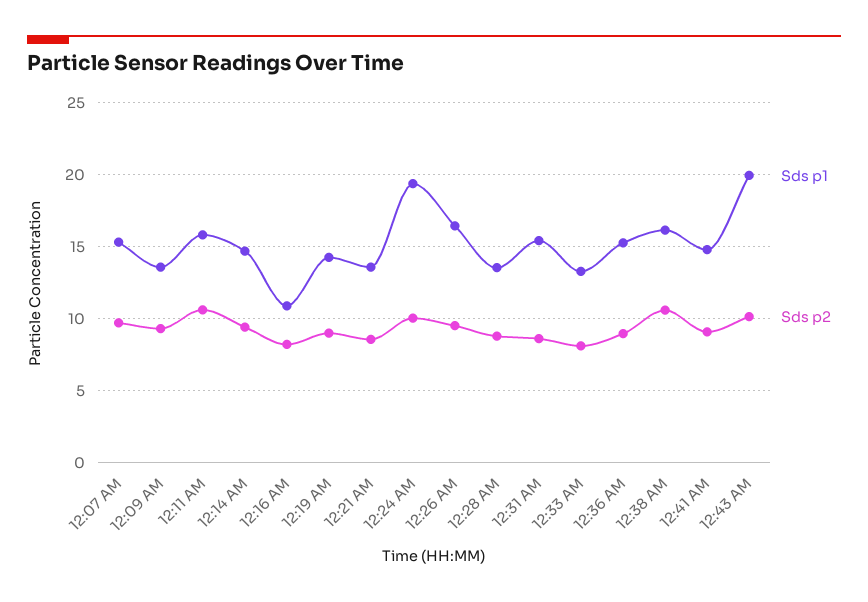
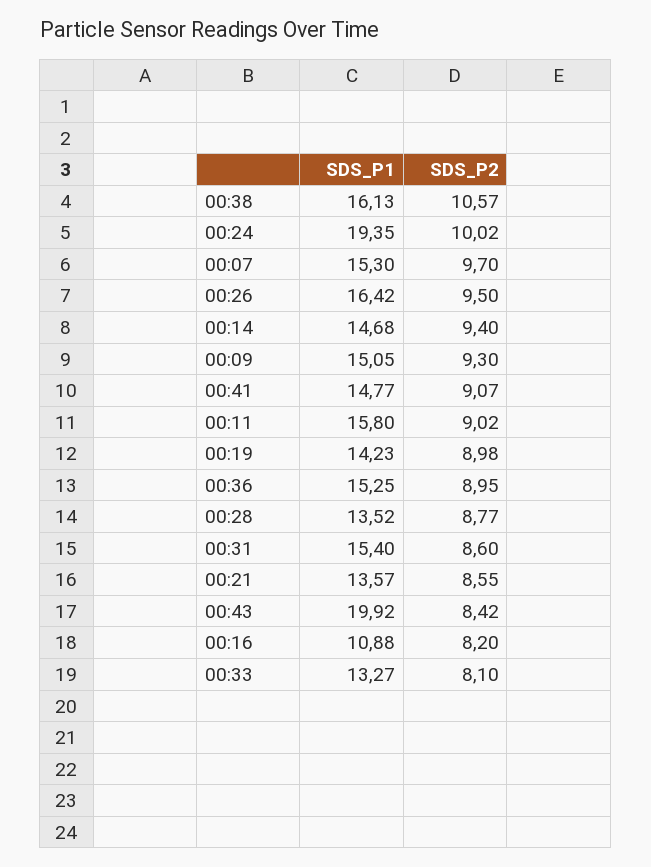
Sds p1, 12:09 AM: 13.5 -> 15.05
Sds p2, 12:11 AM: 10.5 -> 9.02
Sds p2, 12:43 AM: 10 -> 8.42

